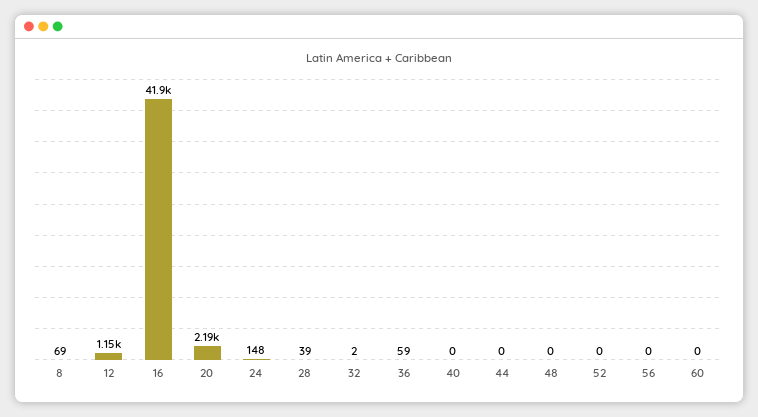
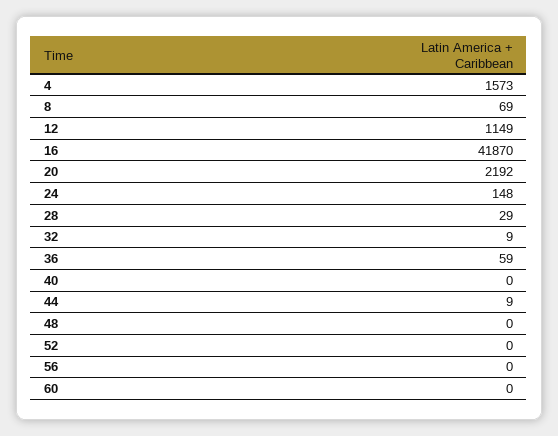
28: 39 -> 29
32: 2 -> 9
44: 0 -> 9
4: none -> 1573

